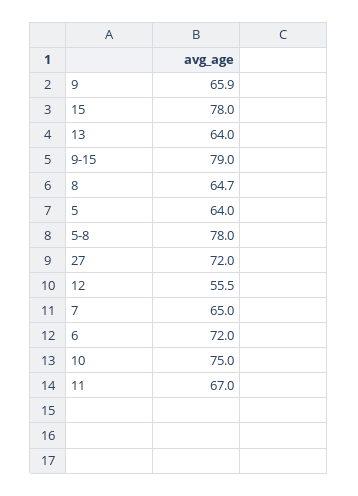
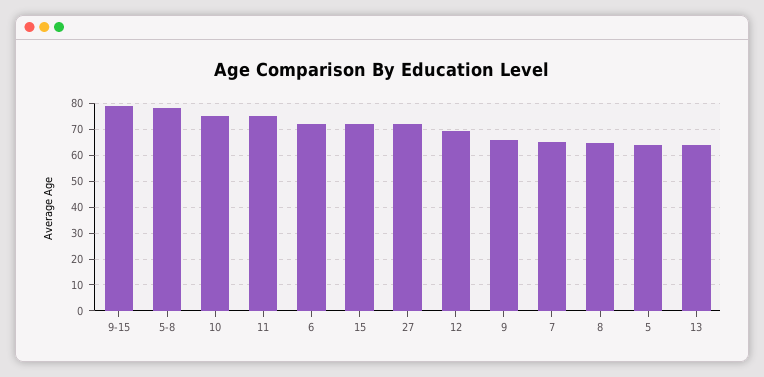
15: 78 -> 72.5
12: 55.5 -> 70
11: 67 -> 75

